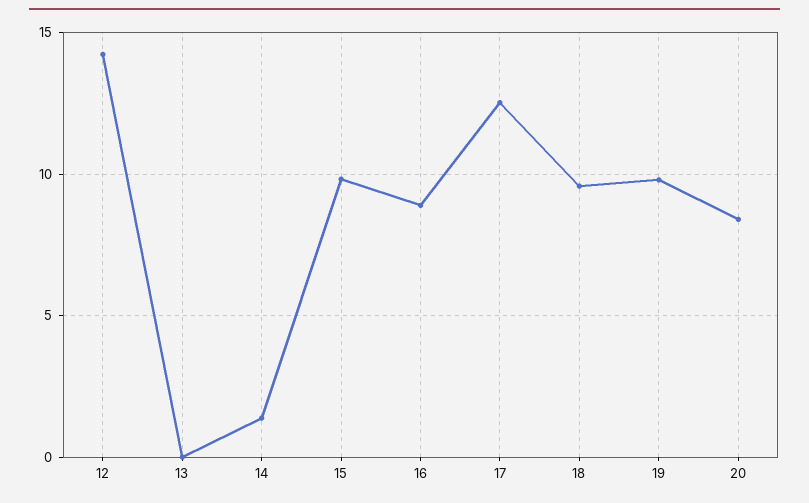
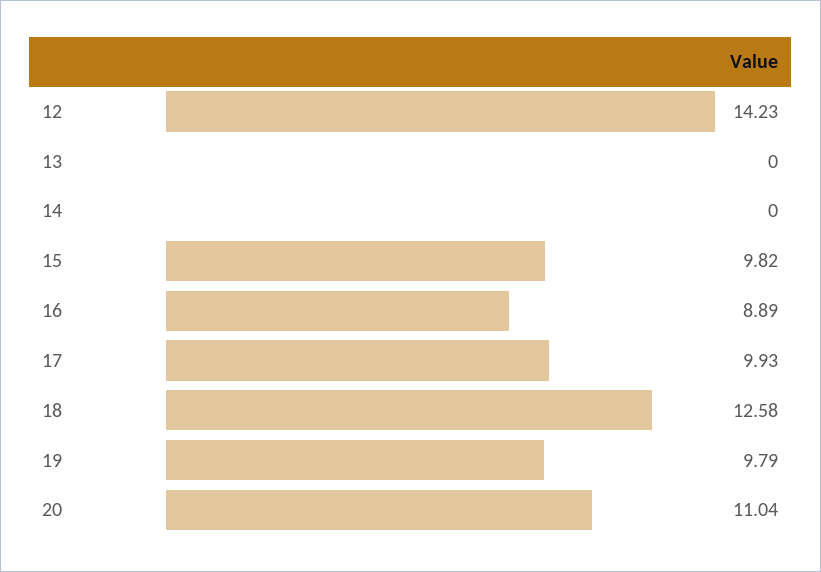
14: 1.5 -> 0
17: 12.5 -> 9.93
18: 9.5 -> 12.58
20: 8.5 -> 11.04

